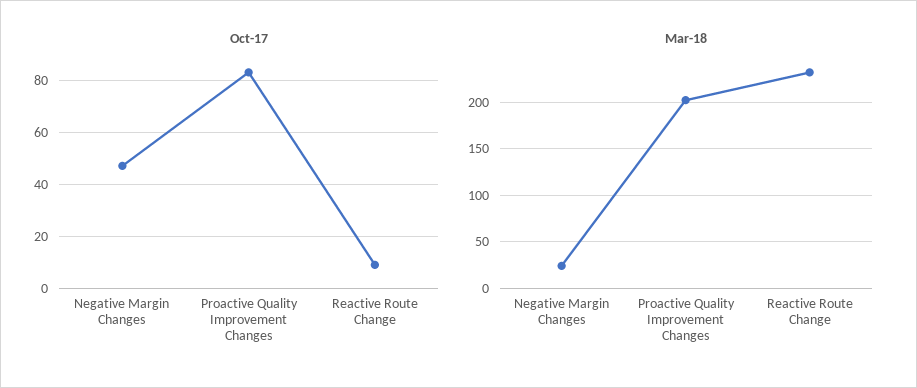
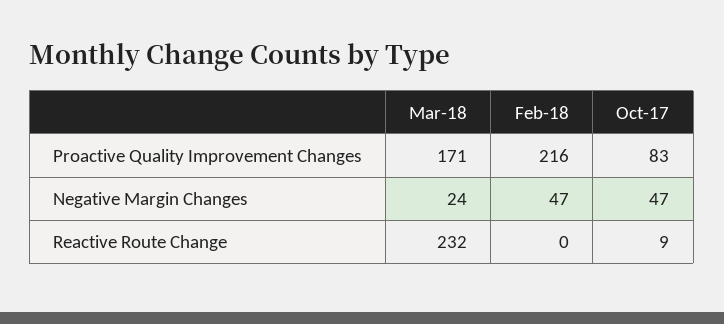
Mar-18, Proactive Quality Improvement Changes: 200 -> 171
Feb-18, Proactive Quality Improvement Changes: none -> 216
Feb-18, Negative Margin Changes: none -> 47
Feb-18, Reactive Route Change: none -> 0

